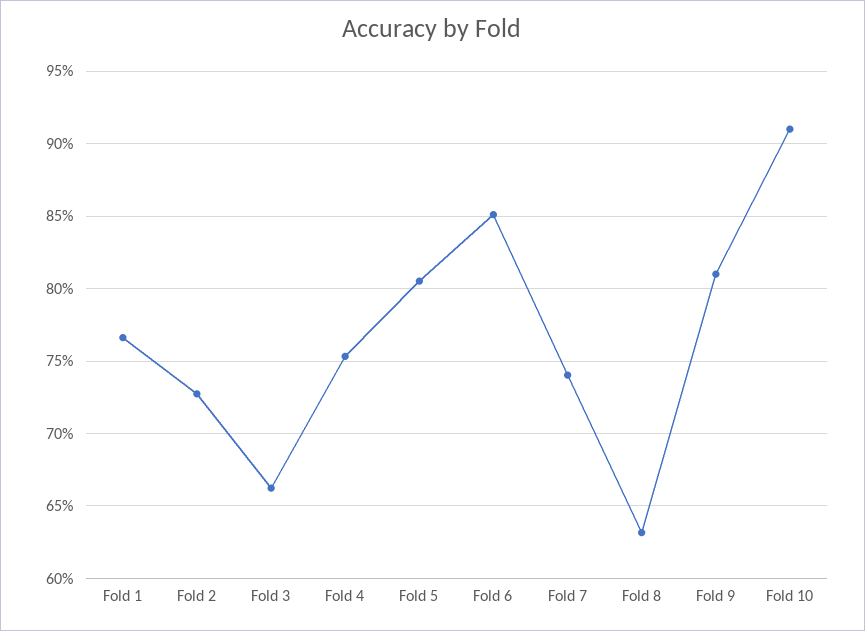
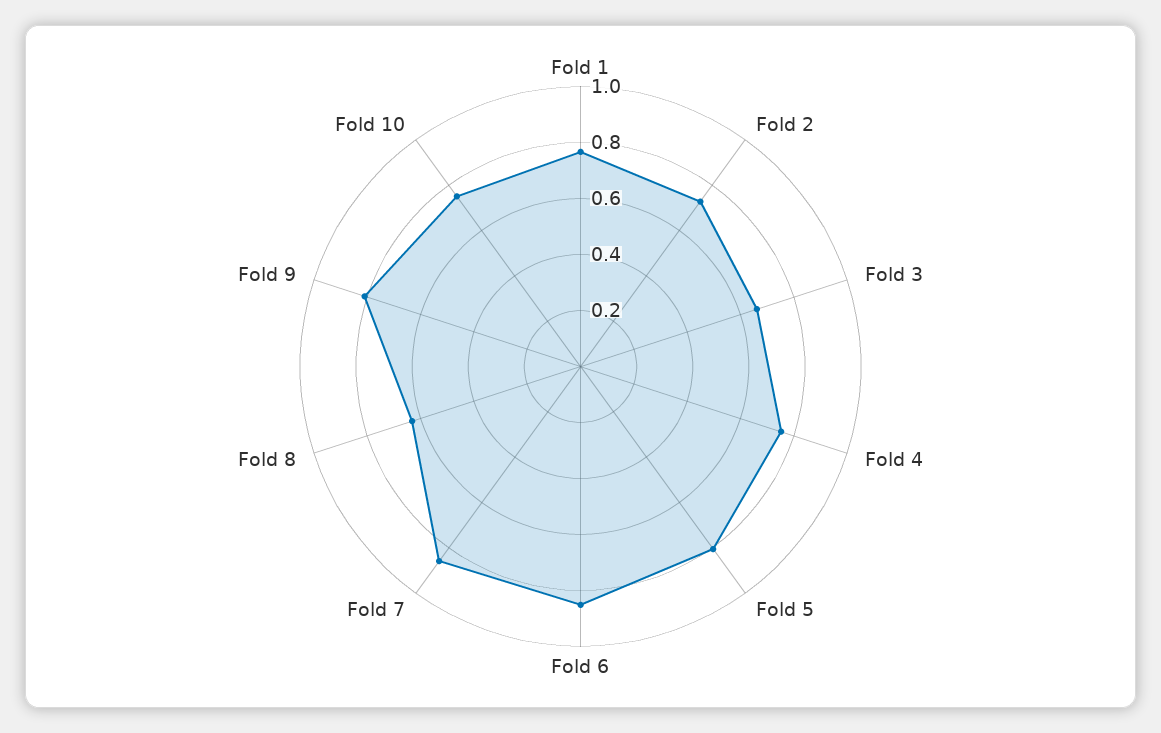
Fold 7: 0.74 -> 0.85
Fold 10: 0.91 -> 0.75

